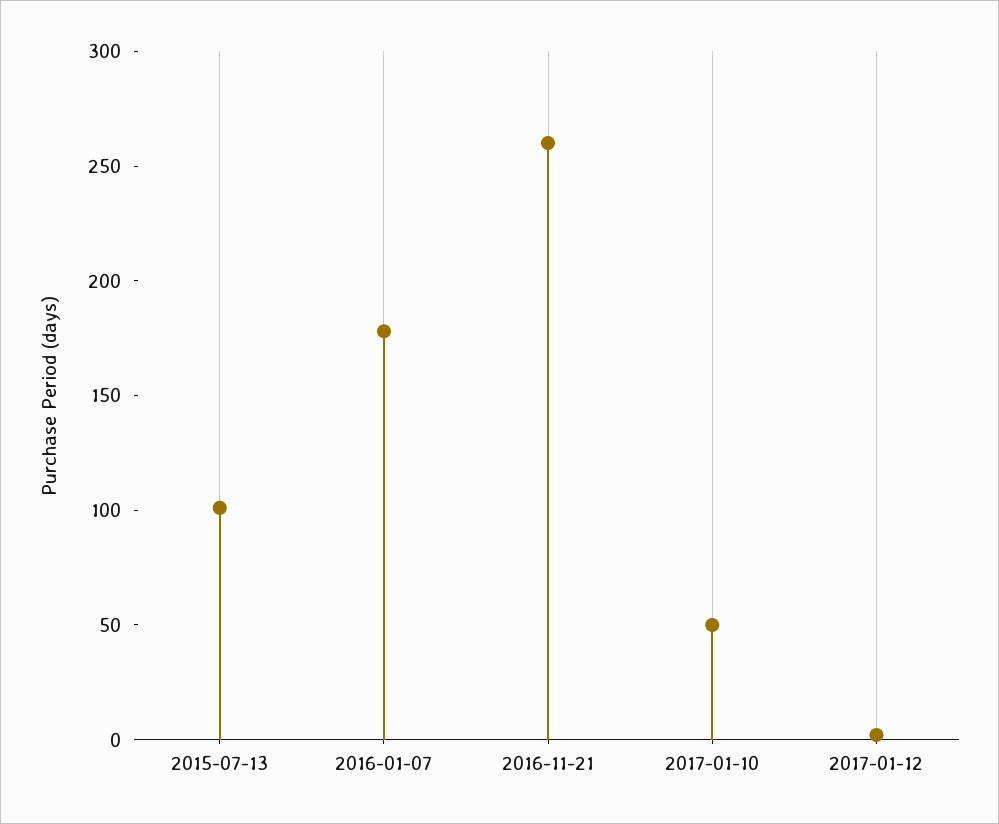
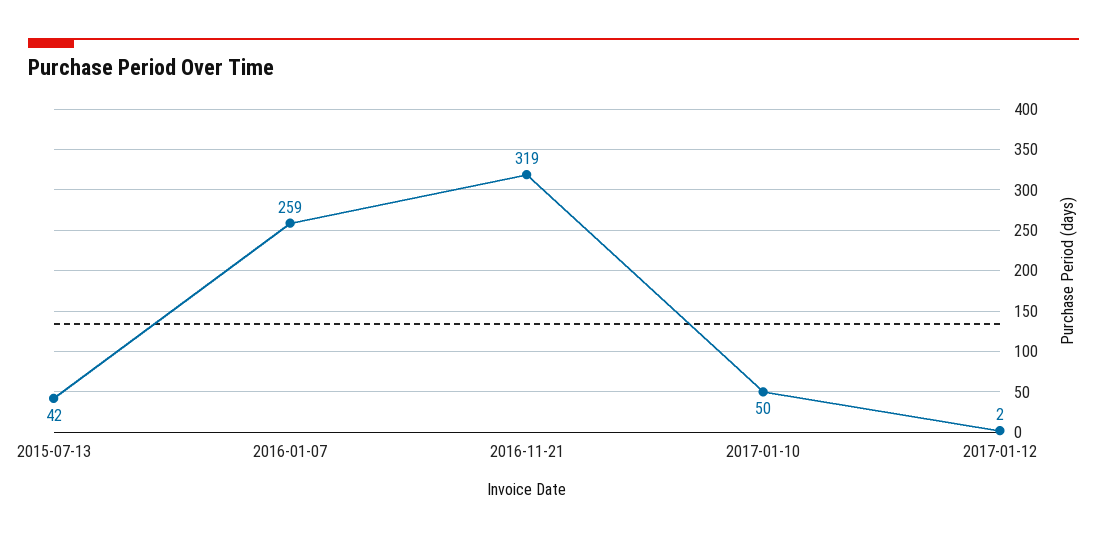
2015-07-13: 100 -> 42
2016-01-07: 180 -> 259
2016-11-21: 260 -> 319

